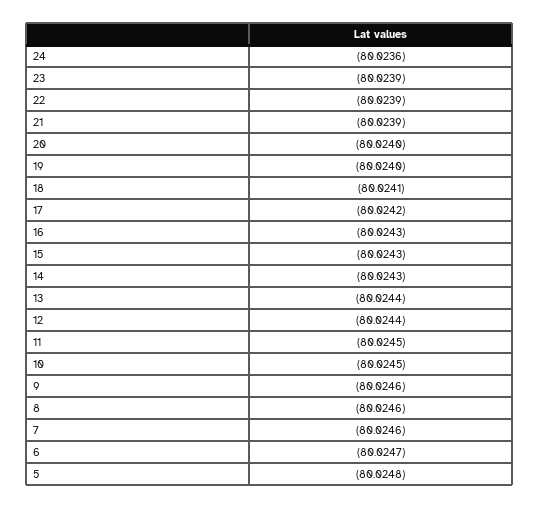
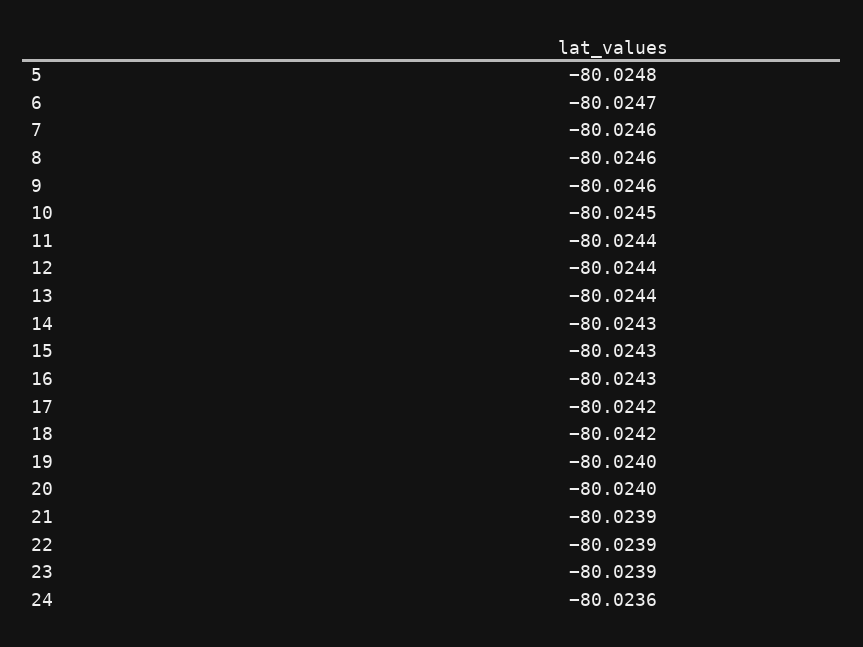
18: -80.0241 -> -80.0242
11: -80.0245 -> -80.0244

